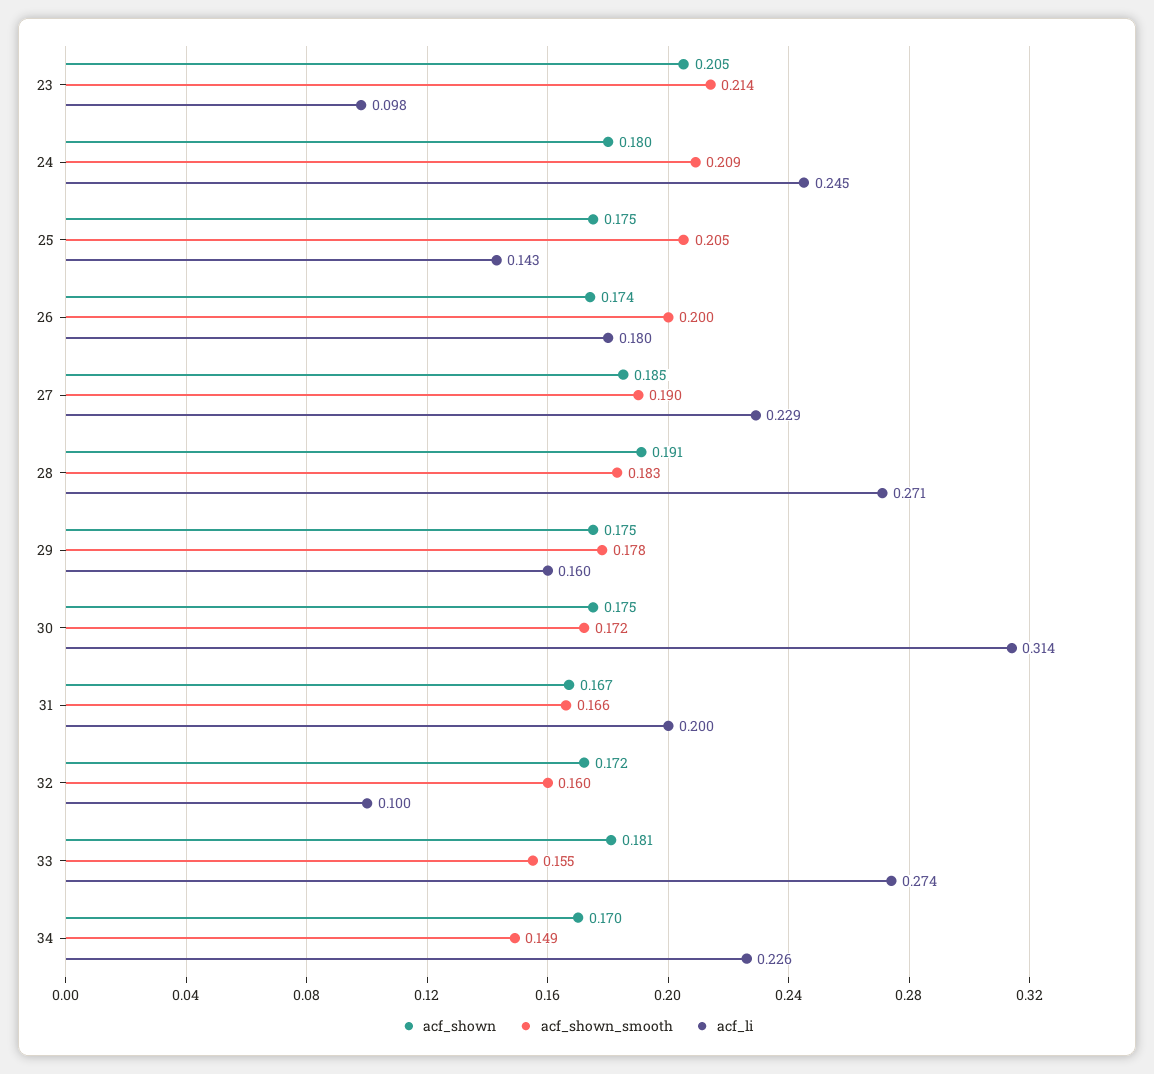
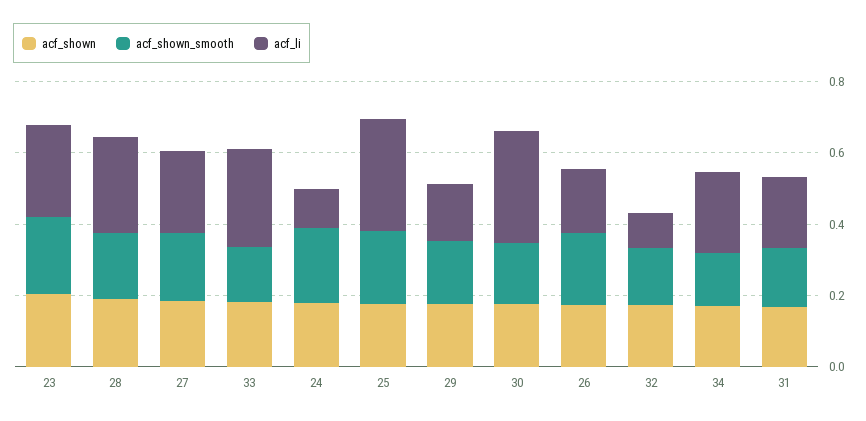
acf_li, 23: 0.098 -> 0.25
acf_li, 24: 0.245 -> 0.1
acf_li, 25: 0.143 -> 0.3

